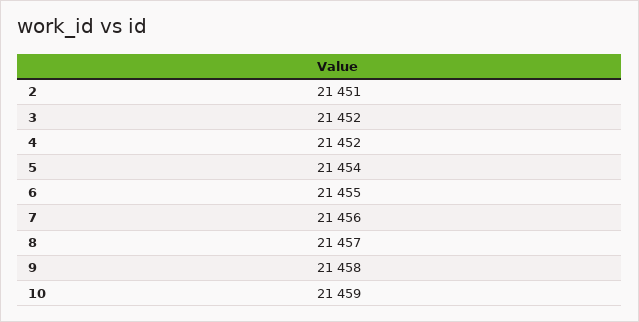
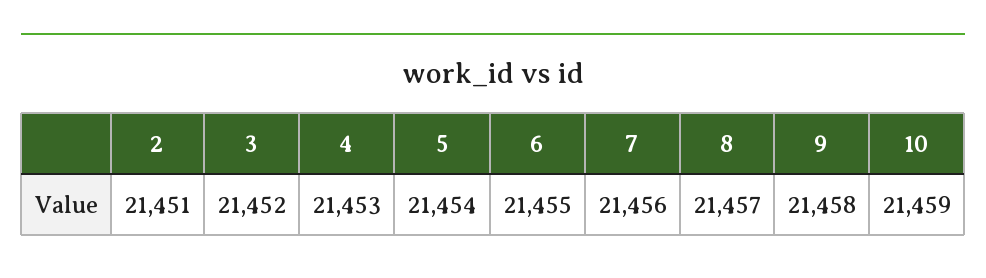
4: 21452 -> 21453

